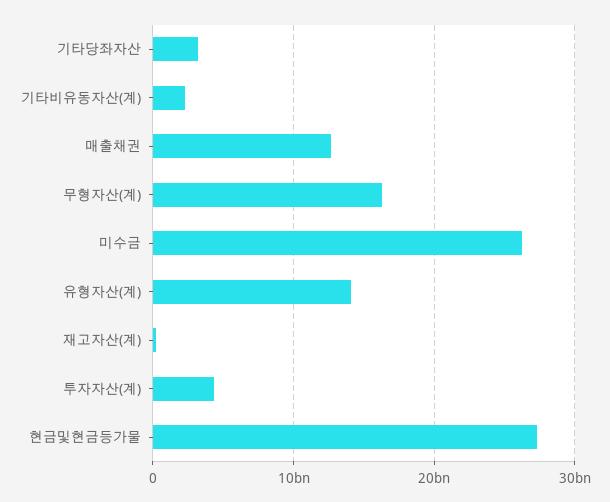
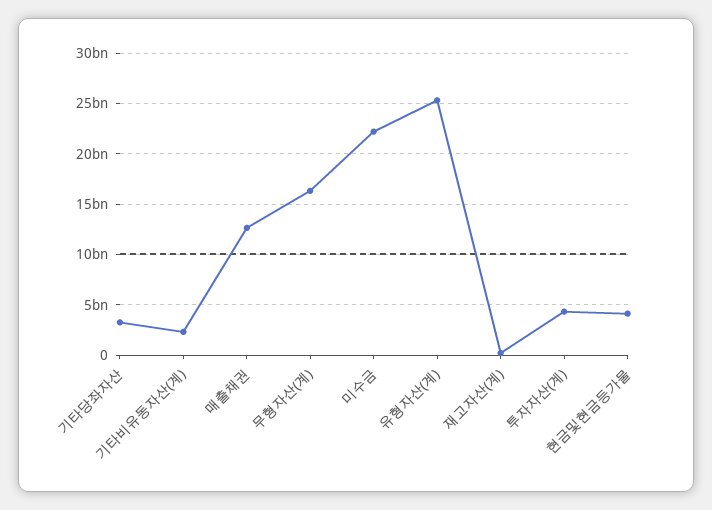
미수금: 26000000000 -> 22000000000
유형자산(계): 14000000000 -> 25000000000
현금및현금등가물: 27000000000 -> 4000000000

